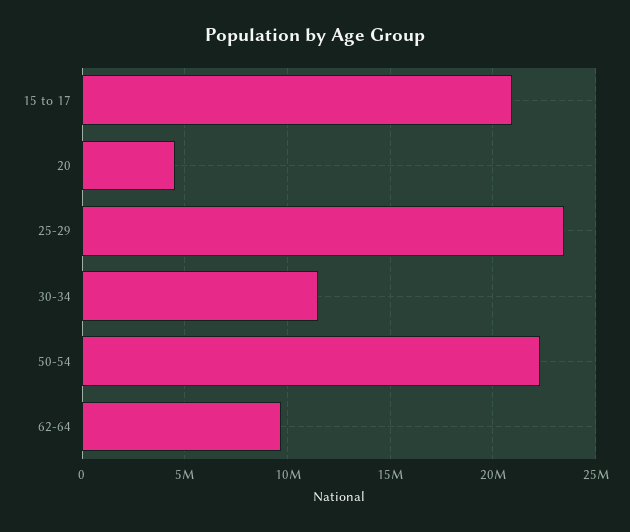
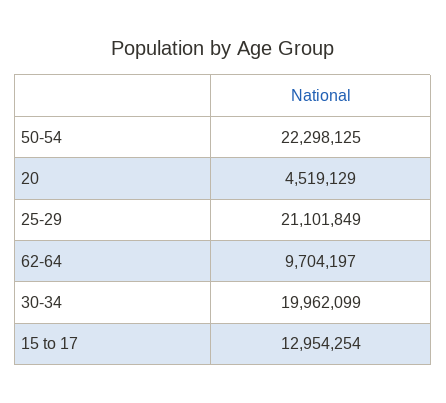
15 to 17: 21000000 -> 12954254
25-29: 23500000 -> 21101849
30-34: 11500000 -> 19962099

